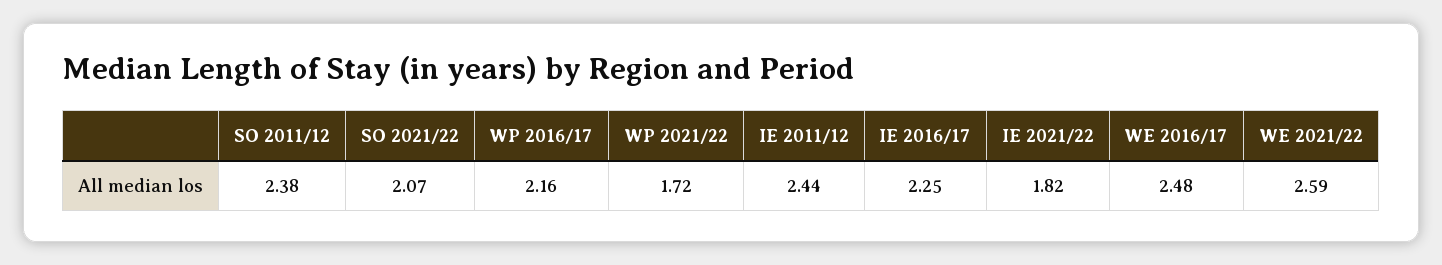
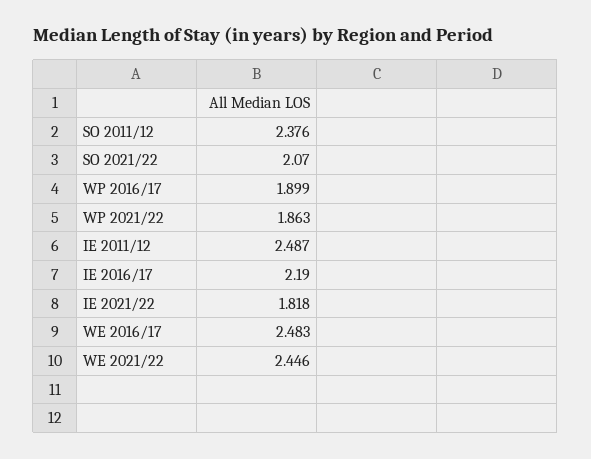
WP 2016/17: 2.16 -> 1.899
WP 2021/22: 1.72 -> 1.863
IE 2011/12: 2.44 -> 2.487
IE 2016/17: 2.25 -> 2.19
WE 2021/22: 2.59 -> 2.446

